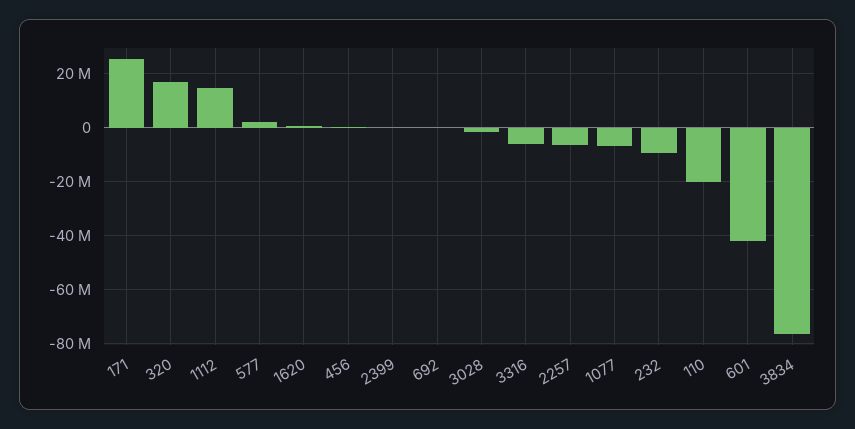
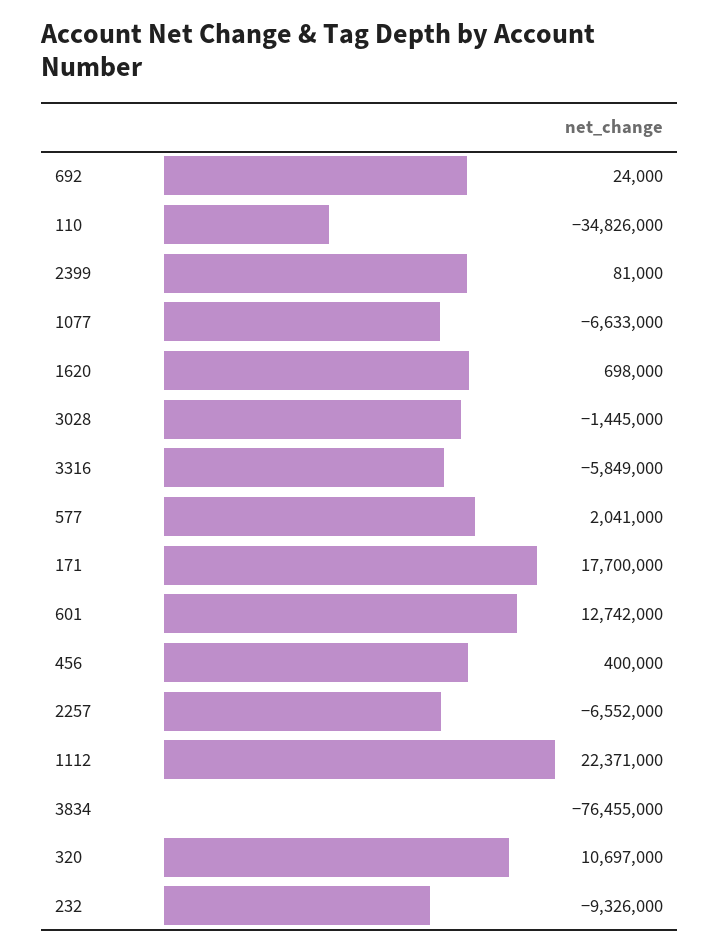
171: 25000000 -> 17700000
320: 17500000 -> 10697000
1112: 15000000 -> 22371000
110: -20000000 -> -34826000
601: -42500000 -> 12742000

